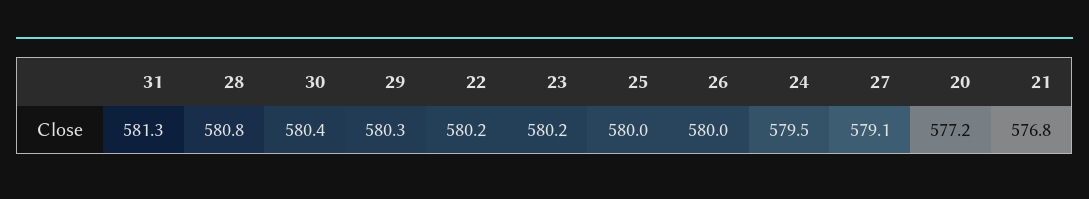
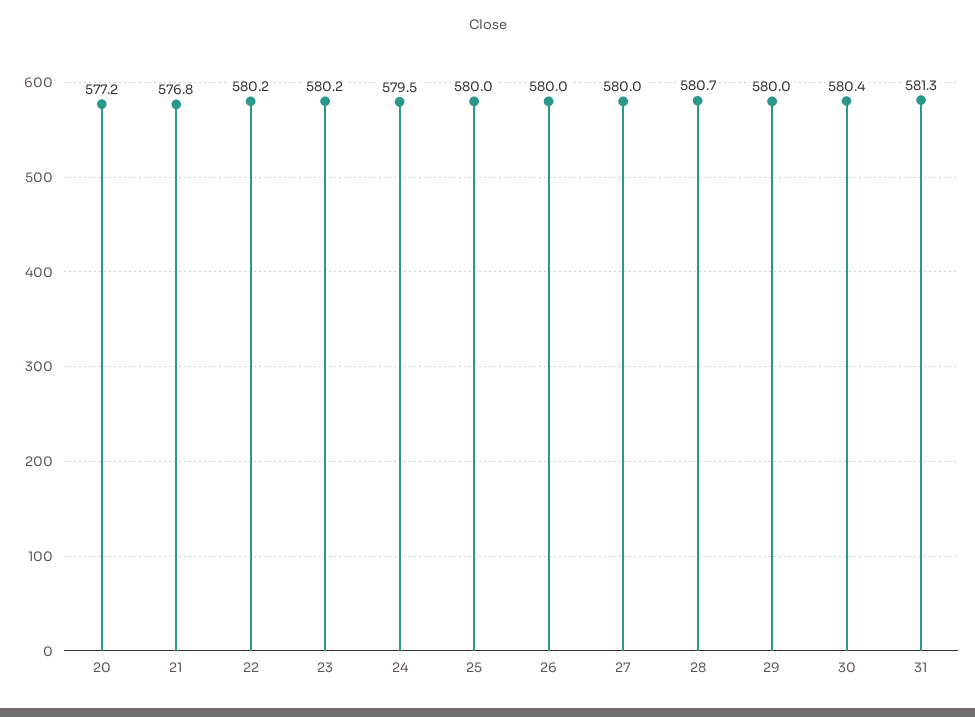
28: 580.8 -> 580.7
29: 580.3 -> 580
27: 579.1 -> 580

